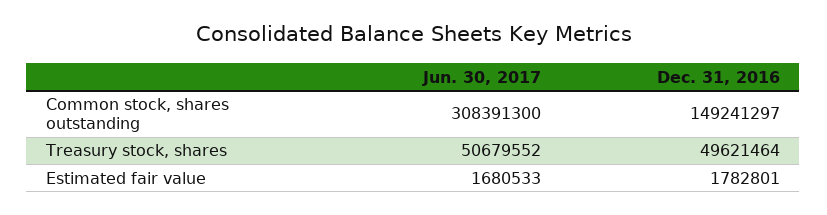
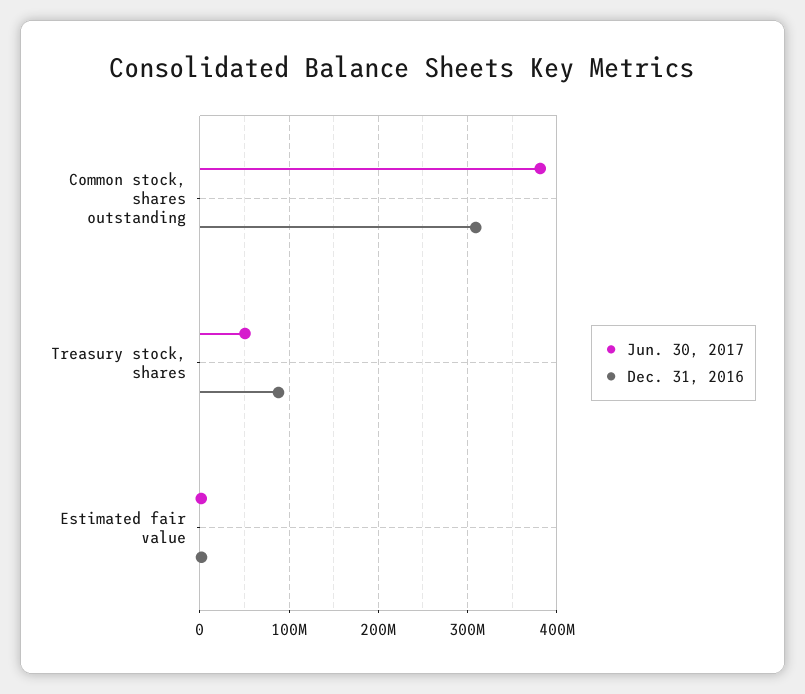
Jun. 30, 2017, Common stock, shares outstanding: 308391300 -> 380000000
Dec. 31, 2016, Common stock, shares outstanding: 149241297 -> 310000000
Dec. 31, 2016, Treasury stock, shares: 49621464 -> 90000000

